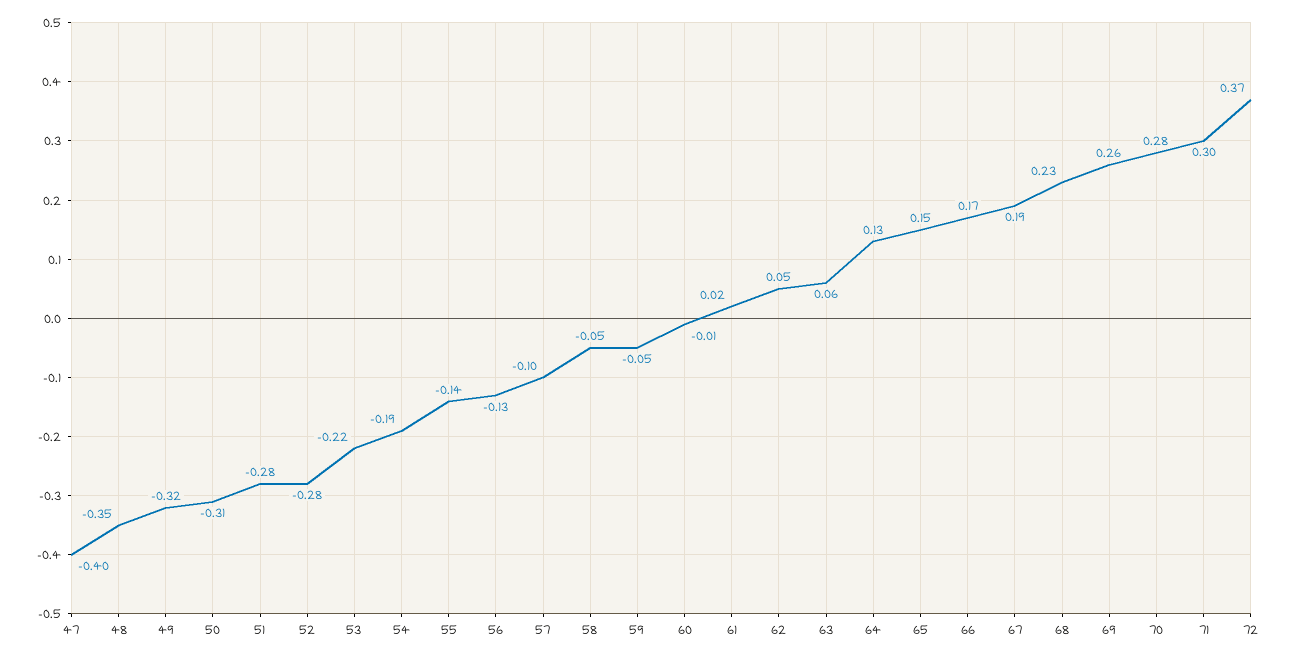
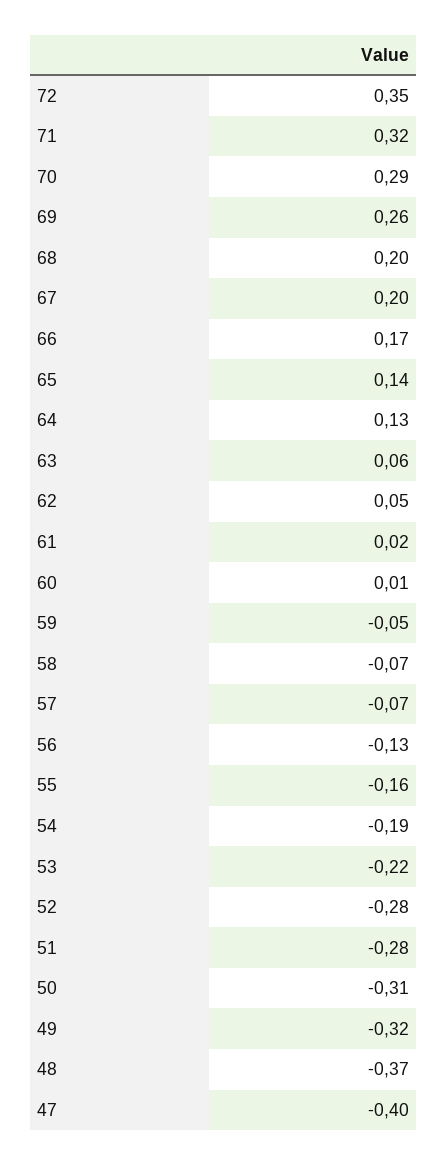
48: -0.35 -> -0.37
55: -0.14 -> -0.16
57: -0.1 -> -0.07
58: -0.05 -> -0.07
60: -0.01 -> 0.01
65: 0.15 -> 0.14
67: 0.19 -> 0.2
68: 0.23 -> 0.2
70: 0.28 -> 0.29
71: 0.3 -> 0.32
72: 0.37 -> 0.35

